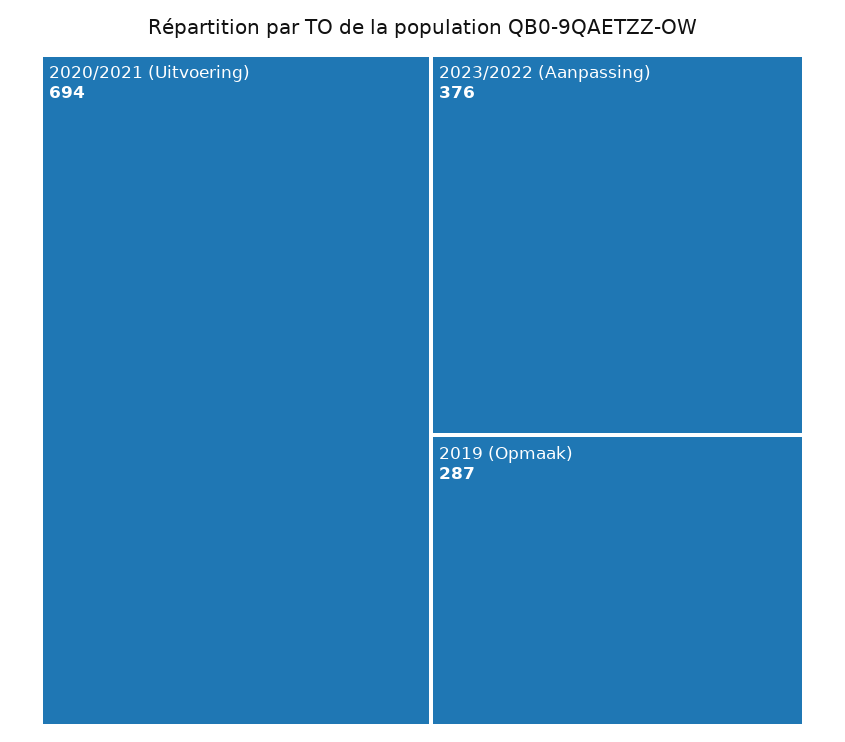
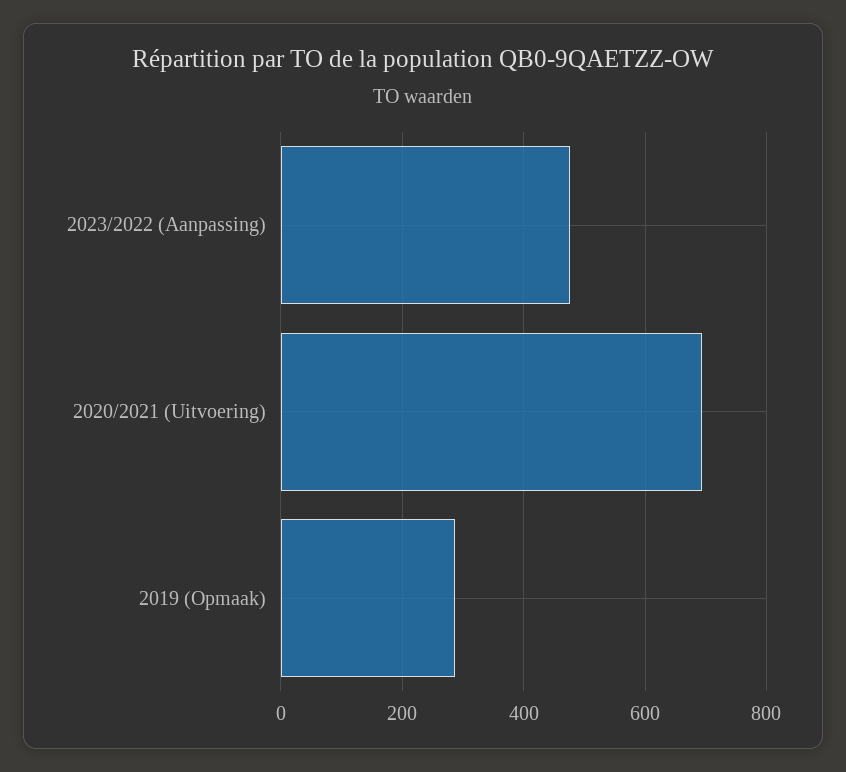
2023/2022 (Aanpassing): 376 -> 480

